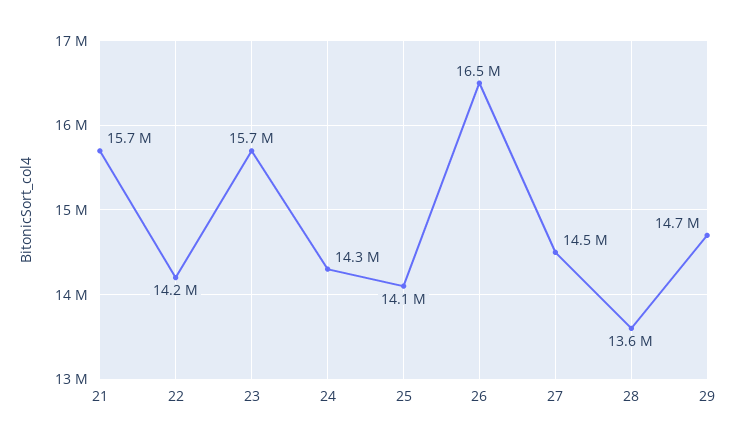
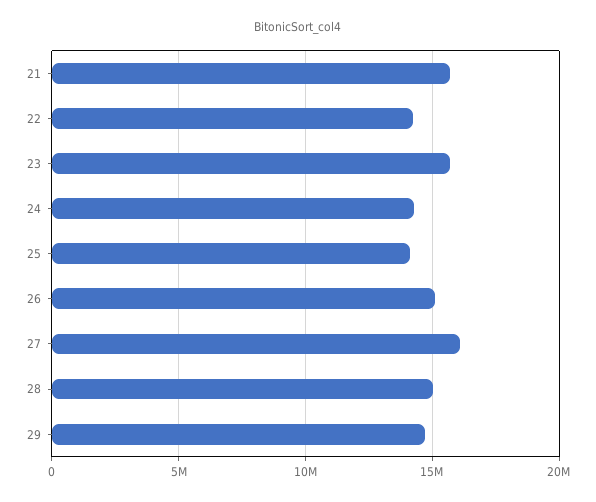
26: 16500000 -> 15000000
27: 14500000 -> 16000000
28: 13600000 -> 15000000

